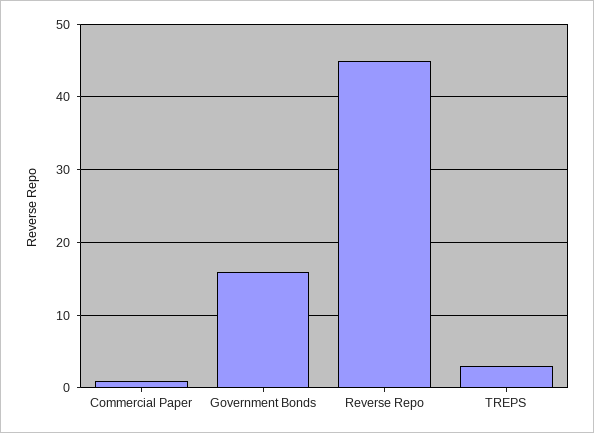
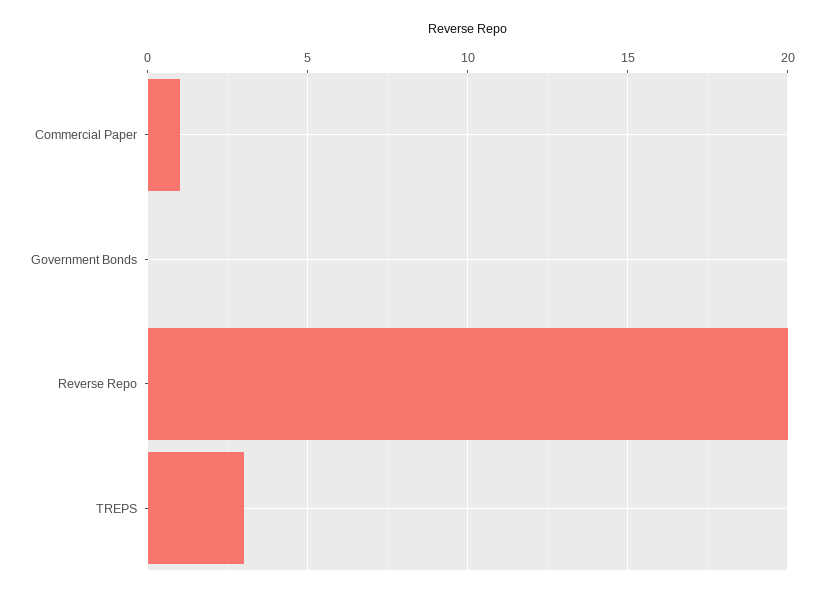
Government Bonds: 16 -> 0
Reverse Repo: 45 -> 20

